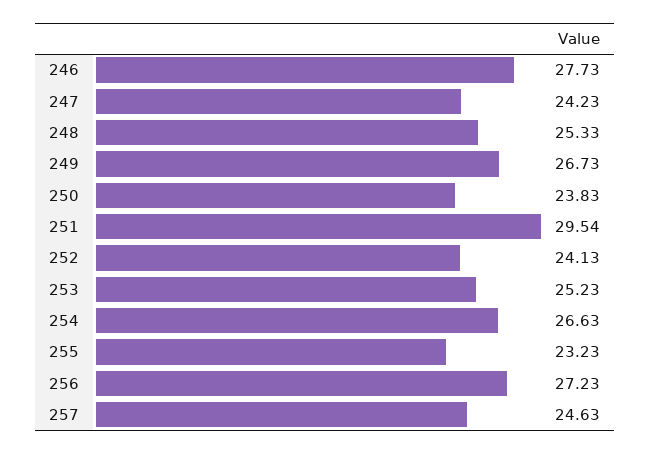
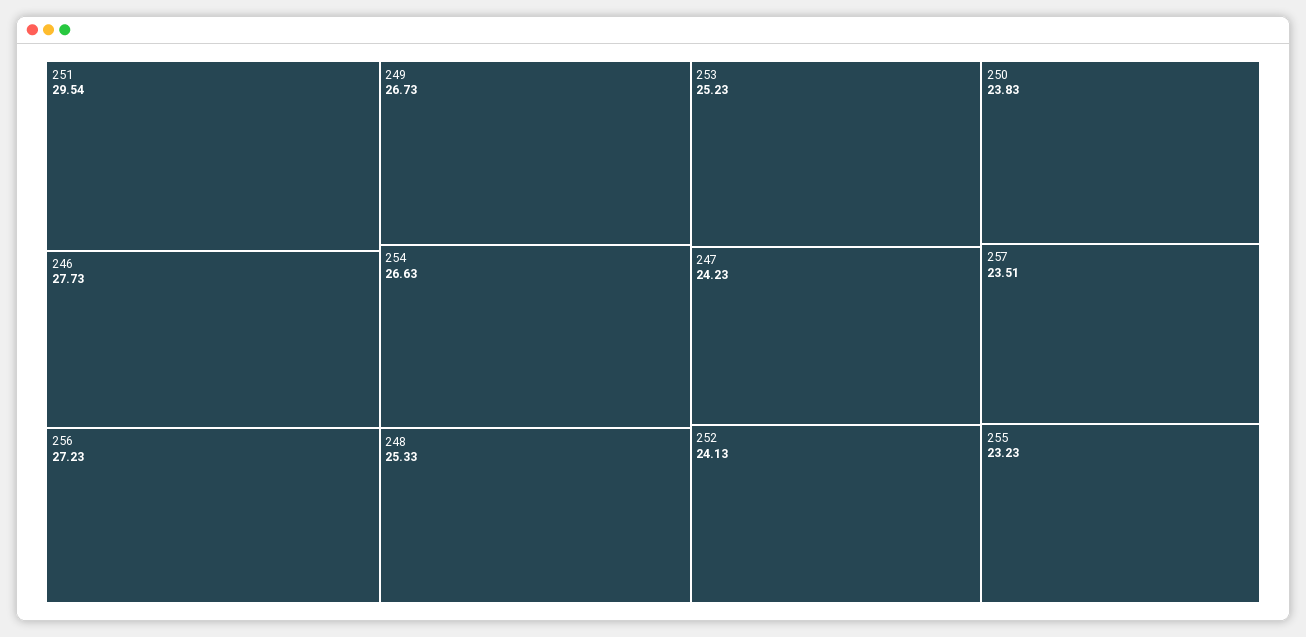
257: 24.63 -> 23.51

